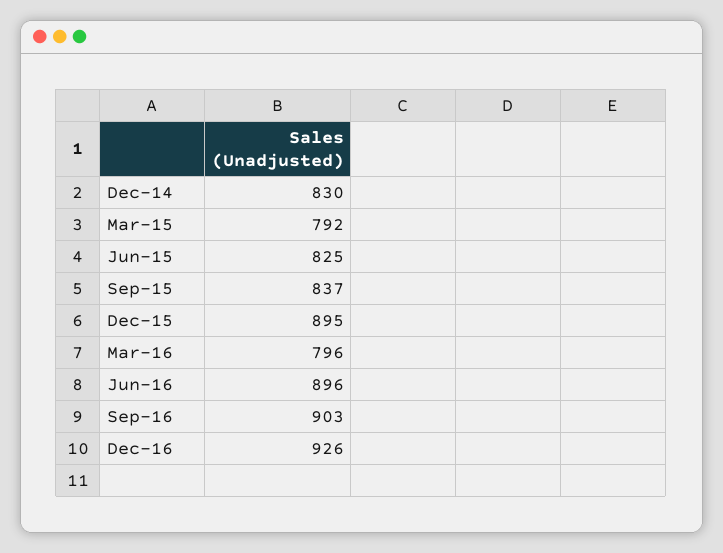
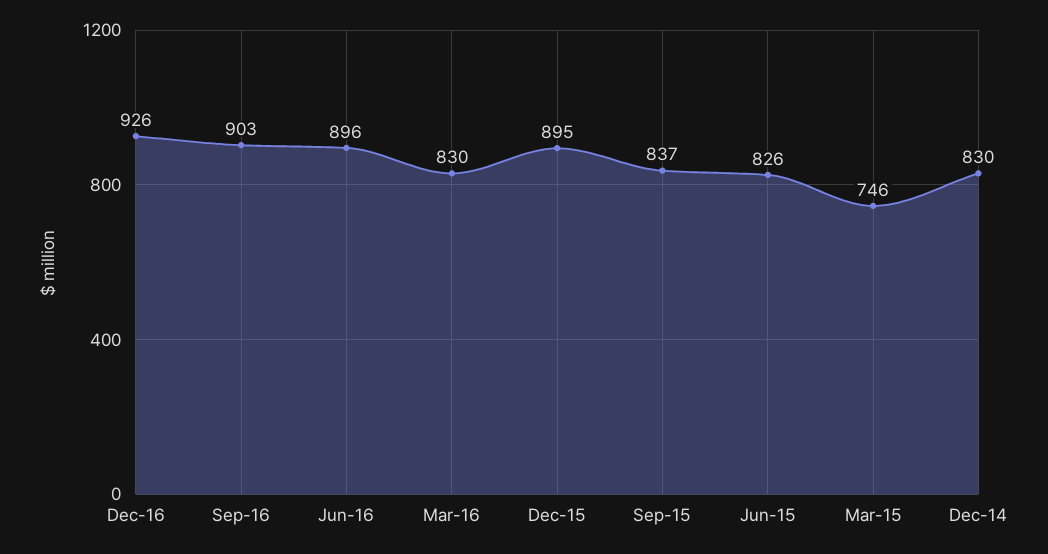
Mar-15: 792 -> 746
Jun-15: 825 -> 826
Mar-16: 796 -> 830

